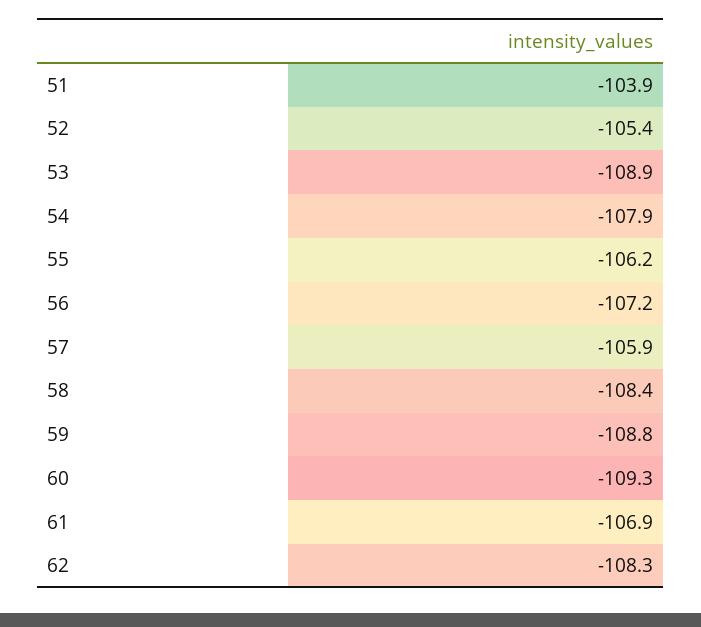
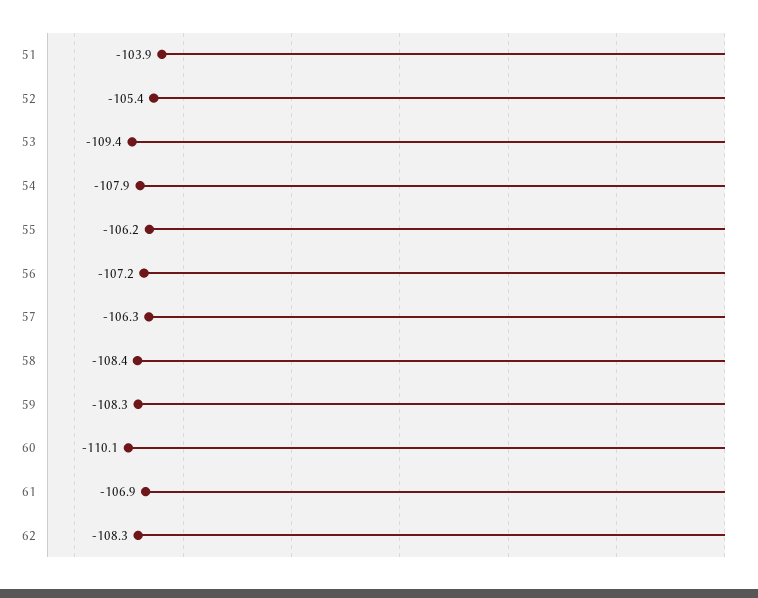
53: -108.9 -> -109.4
57: -105.9 -> -106.3
59: -108.8 -> -108.3
60: -109.3 -> -110.1

